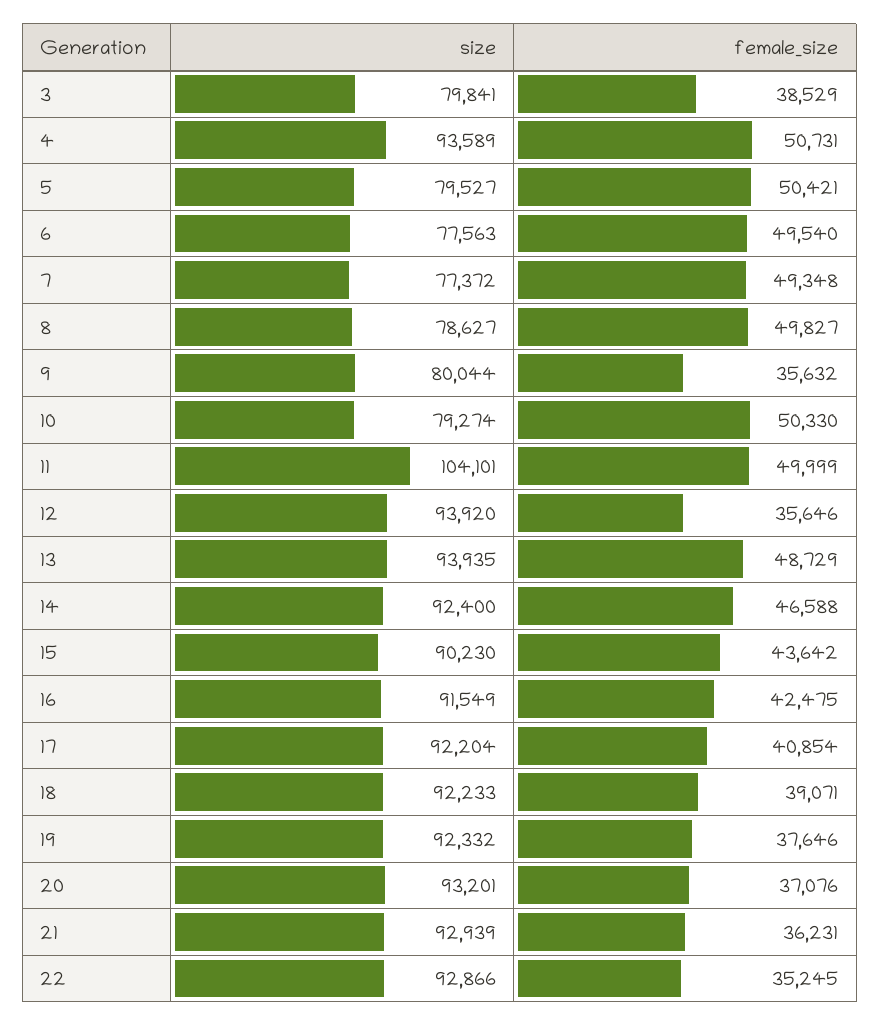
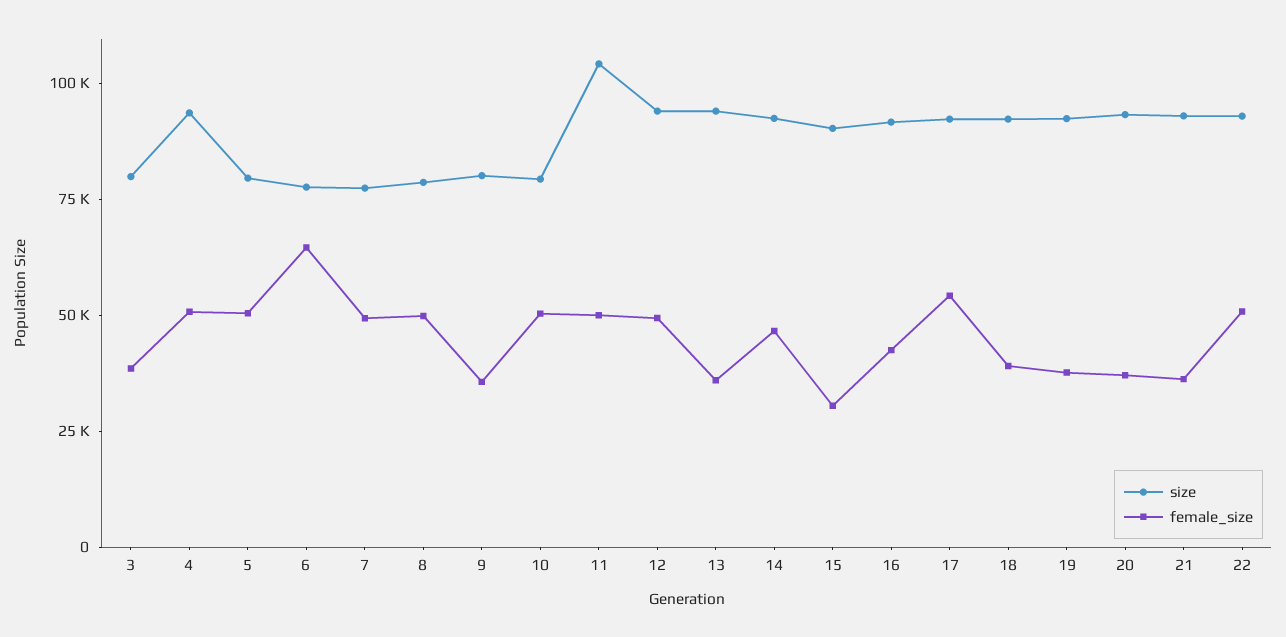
female_size, 6: 49540 -> 65000
female_size, 12: 35646 -> 50000
female_size, 13: 48729 -> 35000
female_size, 15: 43642 -> 30000
female_size, 17: 40854 -> 55000
female_size, 22: 35245 -> 50000

